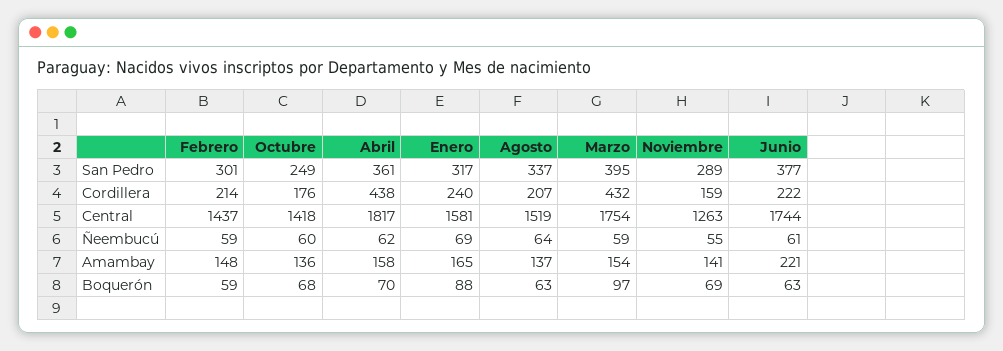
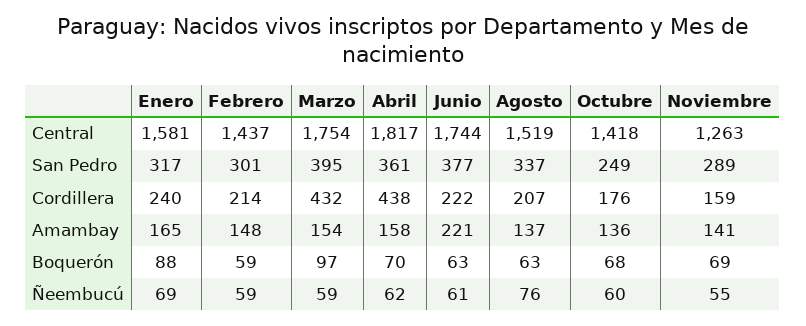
Agosto, Ñeembucú: 64 -> 76

